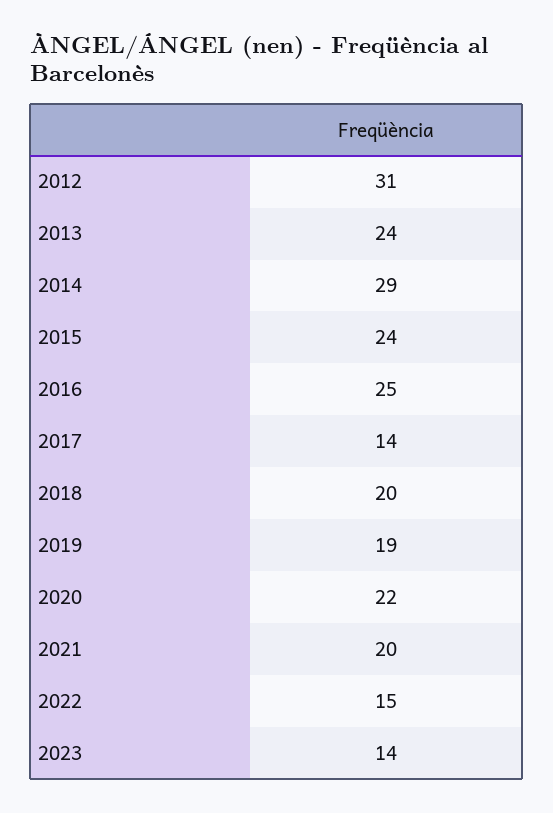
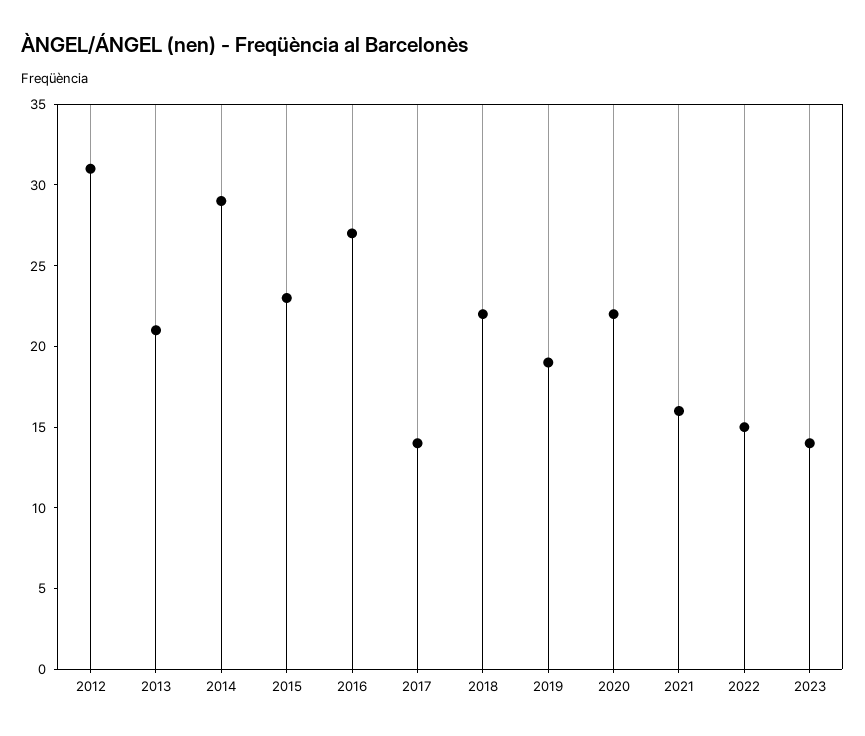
2013: 24 -> 21
2015: 24 -> 23
2016: 25 -> 27
2018: 20 -> 22
2021: 20 -> 16

